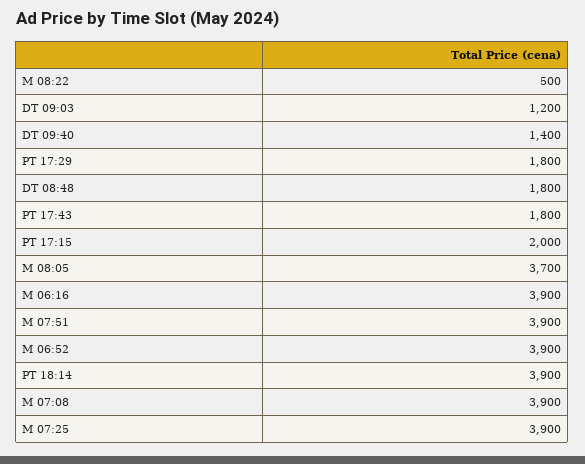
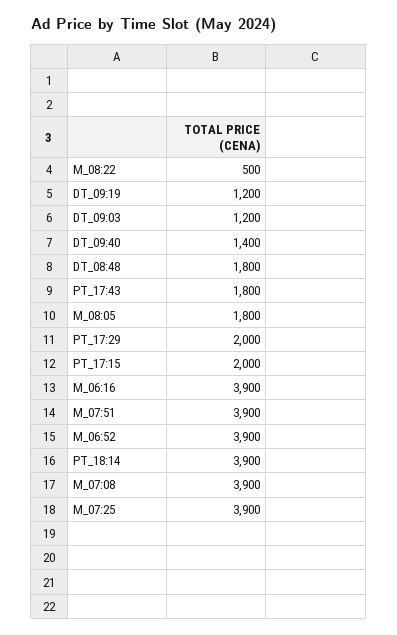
PT 17:29: 1800 -> 2000
M 08:05: 3700 -> 1800
DT_09:19: none -> 1200

